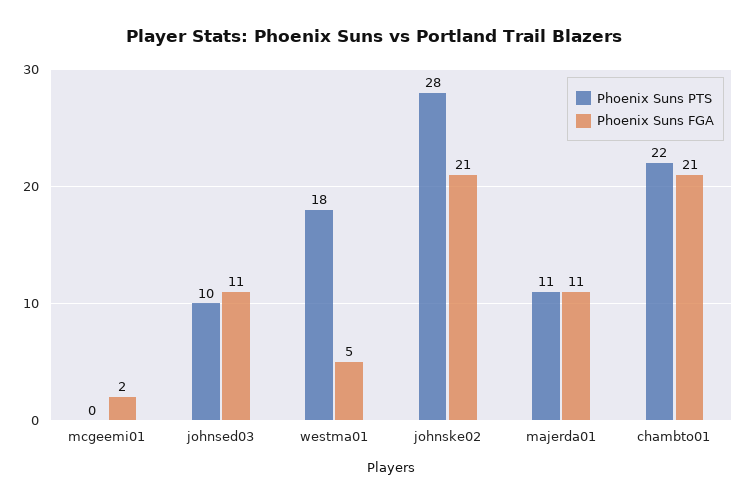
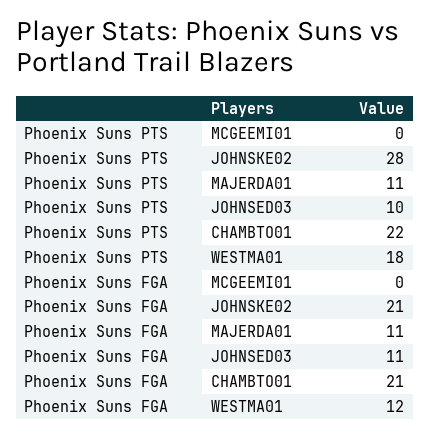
Phoenix Suns FGA, mcgeemi01: 2 -> 0
Phoenix Suns FGA, westma01: 5 -> 12

